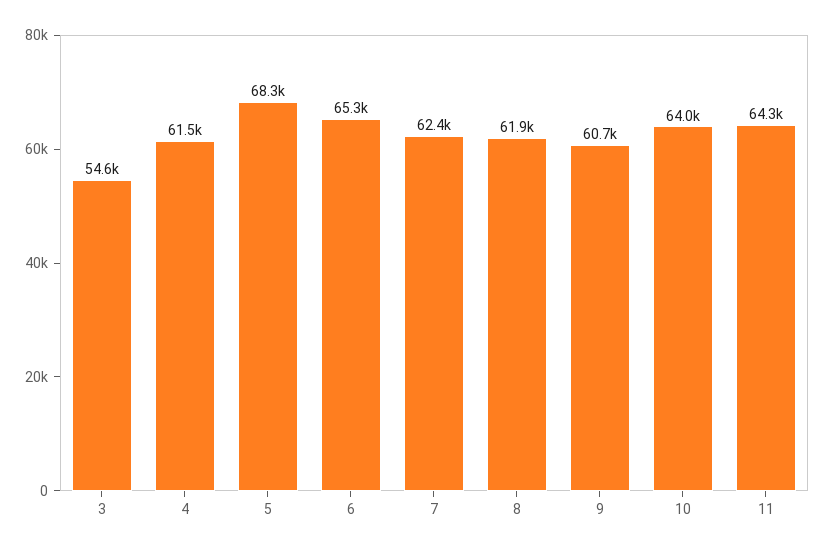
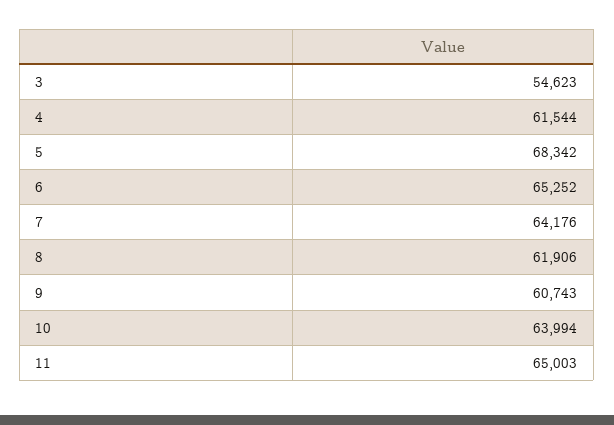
7: 62400 -> 64176
11: 64300 -> 65003

